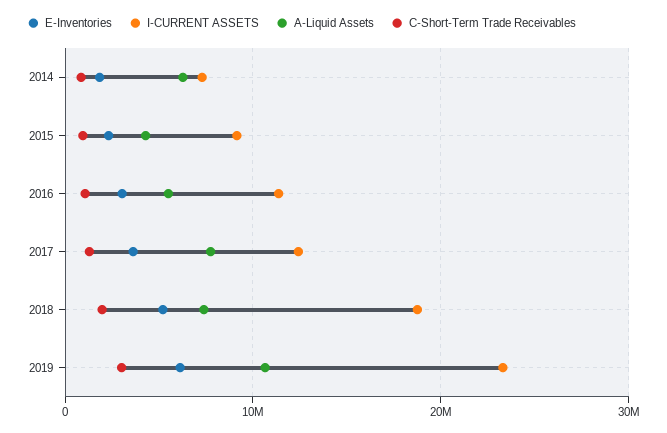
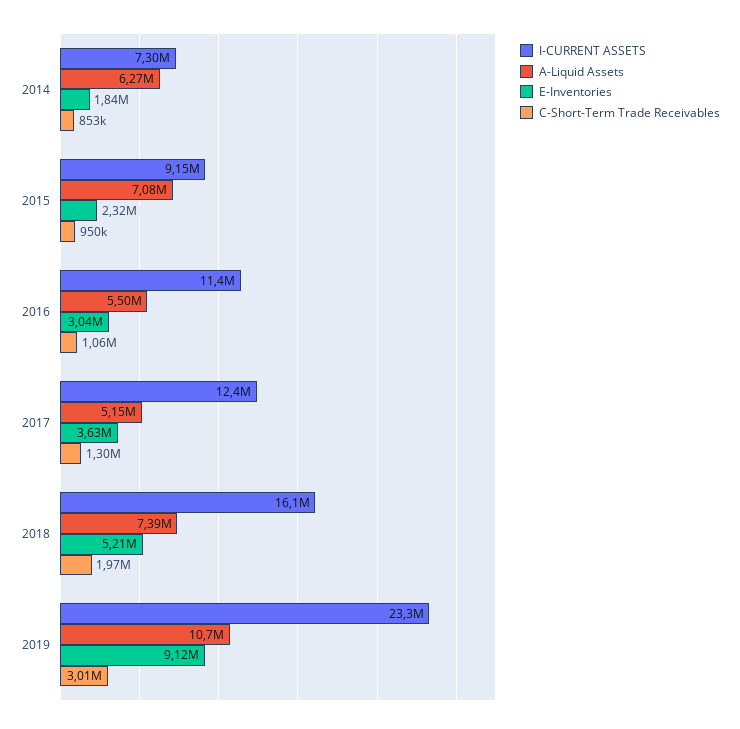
A-Liquid Assets, 2015: 4000000 -> 7080000
A-Liquid Assets, 2017: 8000000 -> 5150000
I-CURRENT ASSETS, 2018: 19000000 -> 16100000
E-Inventories, 2019: 6000000 -> 9120000

